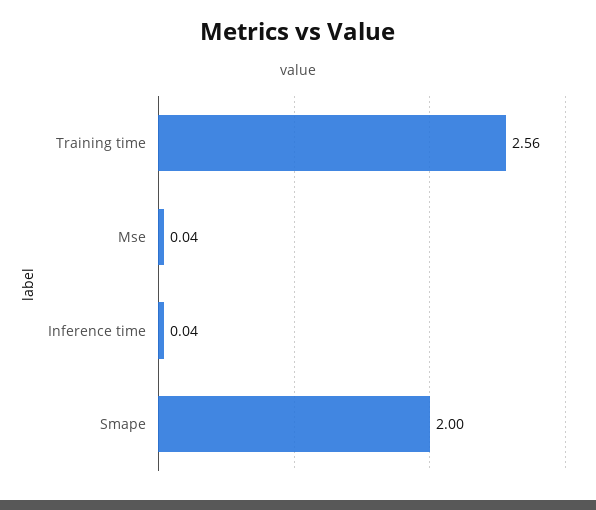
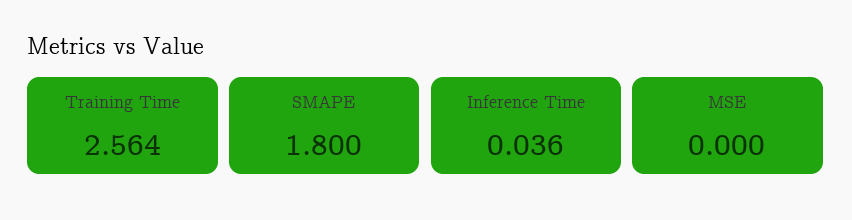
Mse: 0.04 -> 0
Smape: 2 -> 1.8

